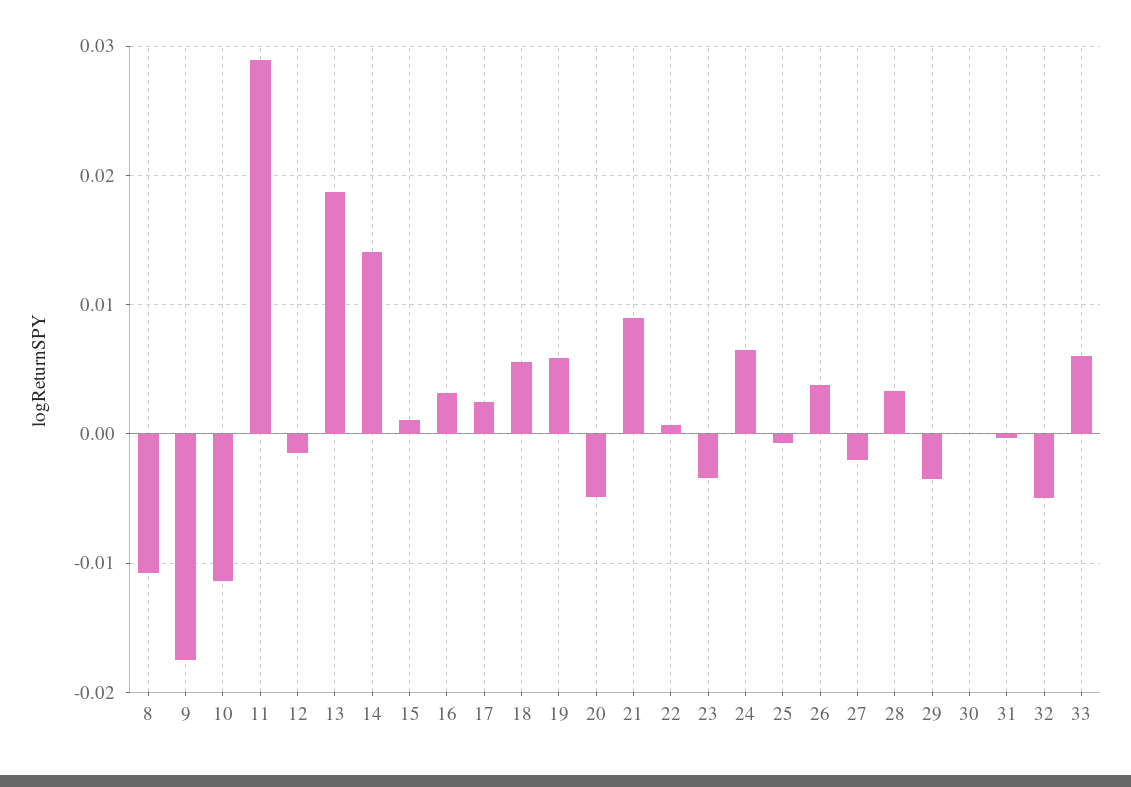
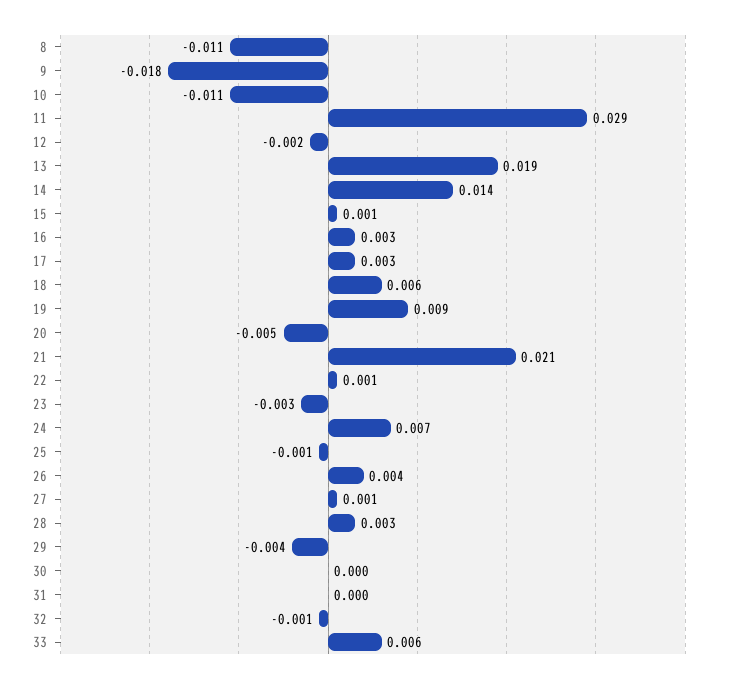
19: 0.006 -> 0.009
21: 0.009 -> 0.021
27: -0.002 -> 0.001
32: -0.005 -> -0.001

